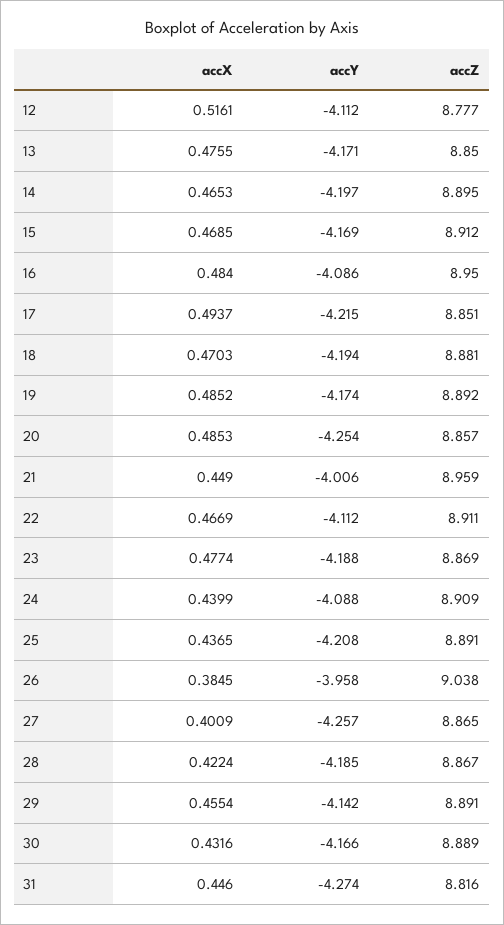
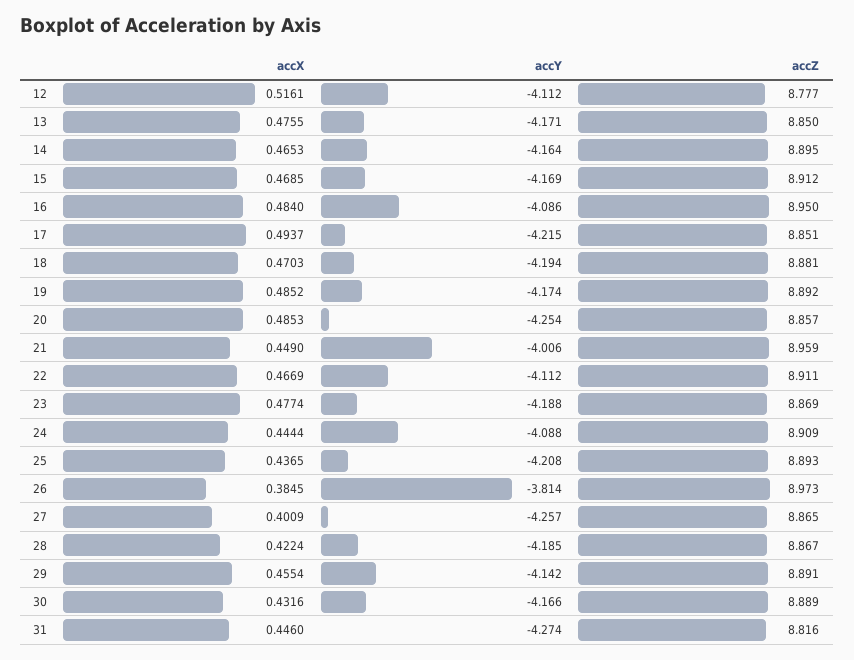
accY, 14: -4.197 -> -4.164
accX, 24: 0.4399 -> 0.4444
accZ, 25: 8.891 -> 8.893
accY, 26: -3.958 -> -3.814
accZ, 26: 9.038 -> 8.973

